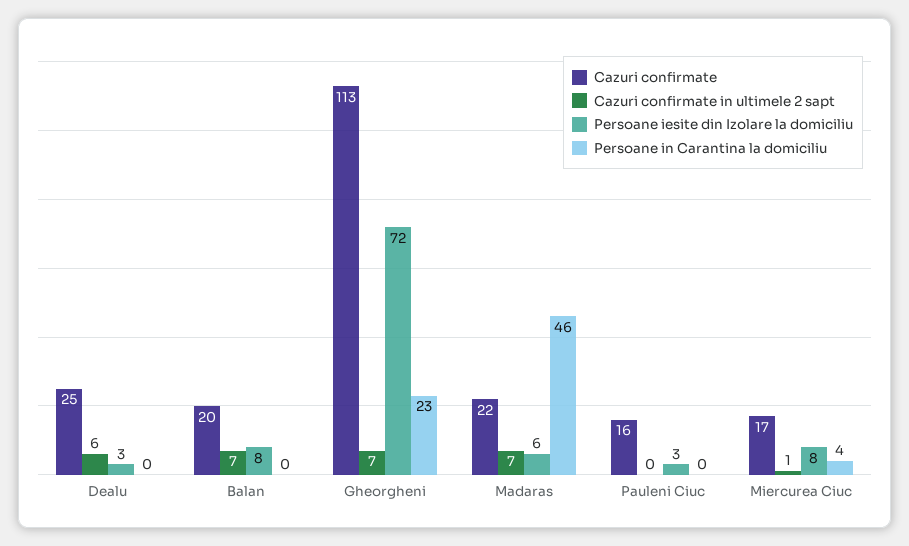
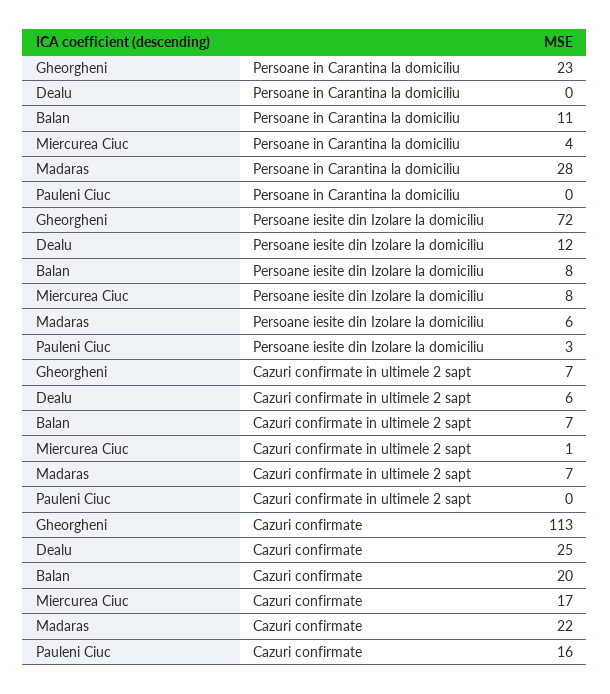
Persoane iesite din Izolare la domiciliu, Dealu: 3 -> 12
Persoane in Carantina la domiciliu, Balan: 0 -> 11
Persoane in Carantina la domiciliu, Madaras: 46 -> 28

